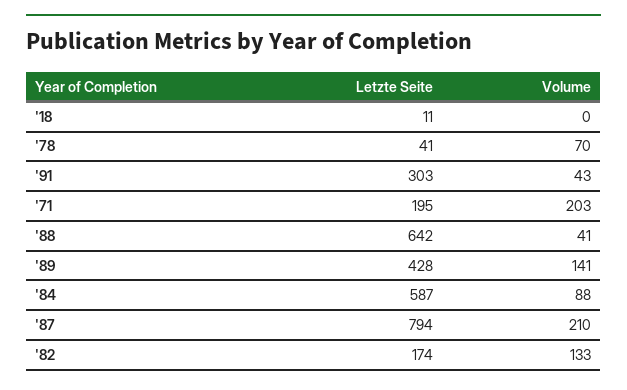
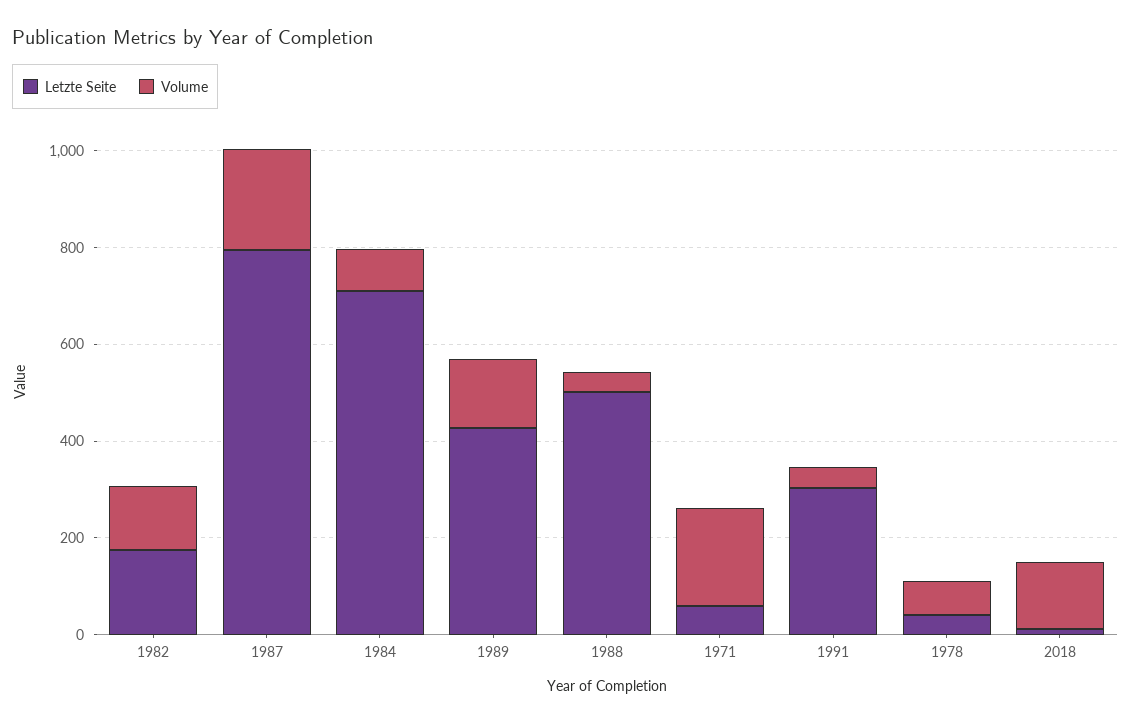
Volume, '18: 0 -> 150
Letzte Seite, '71: 195 -> 50
Letzte Seite, '88: 642 -> 500
Letzte Seite, '84: 587 -> 700

